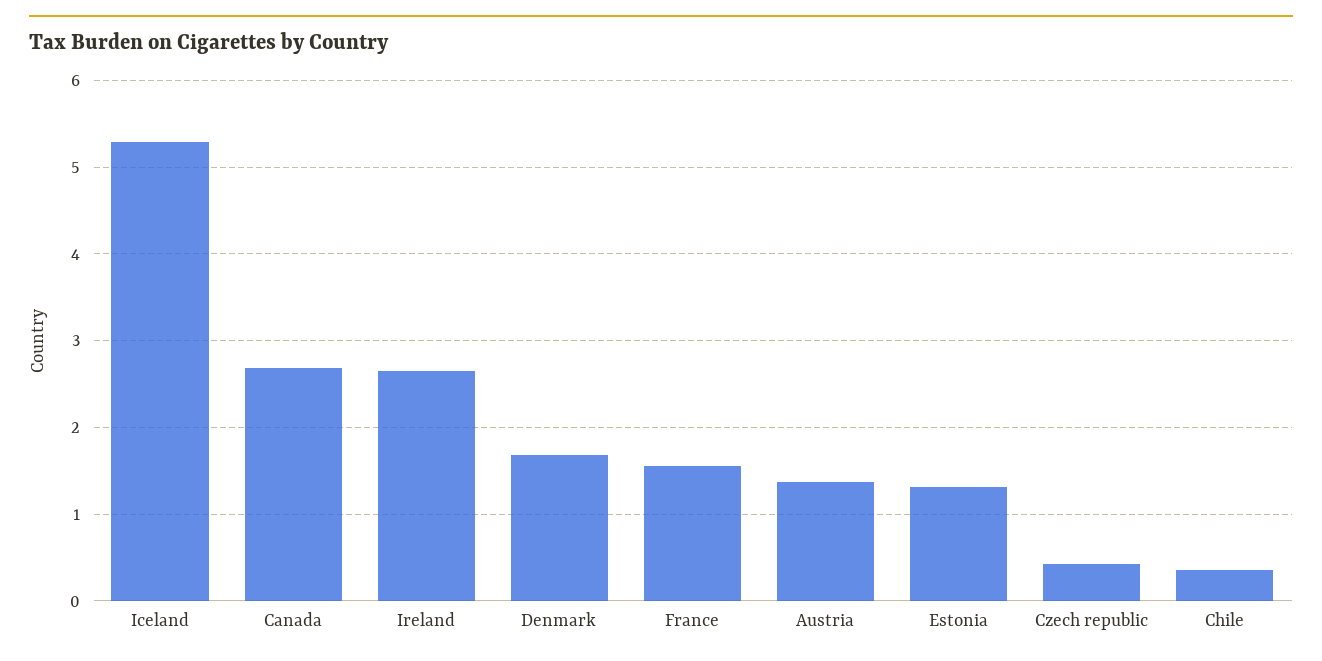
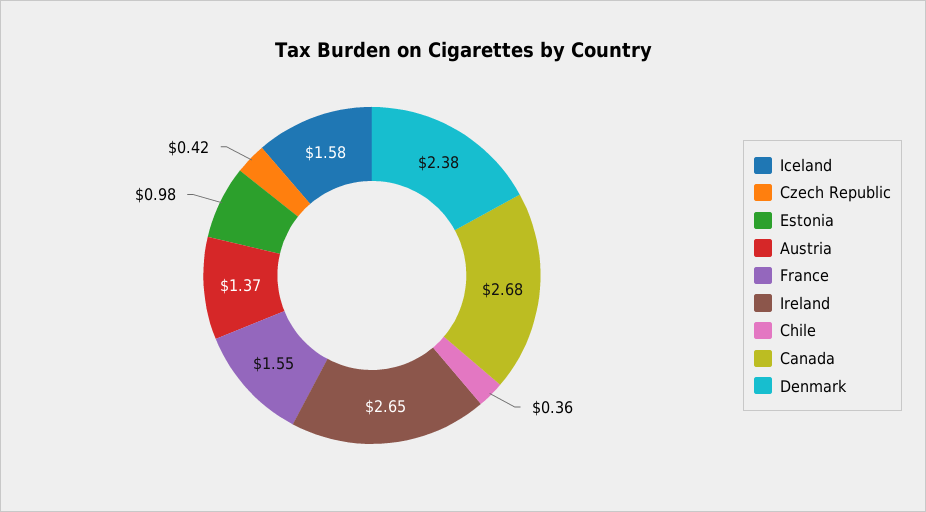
Iceland: 5.3 -> 1.58
Denmark: 1.7 -> 2.38
Estonia: 1.3 -> 0.98

